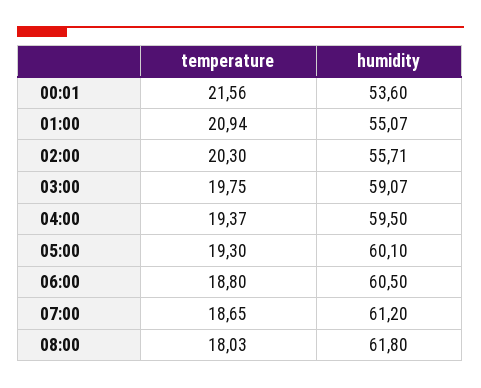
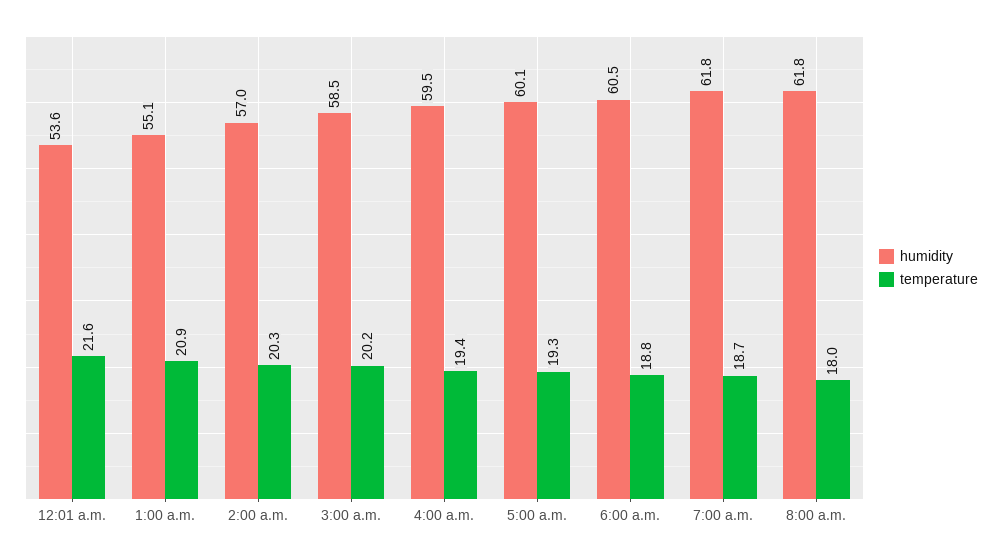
humidity, 02:00: 55.71 -> 57
temperature, 03:00: 19.75 -> 20.2
humidity, 03:00: 59.07 -> 58.5
humidity, 07:00: 61.2 -> 61.8

